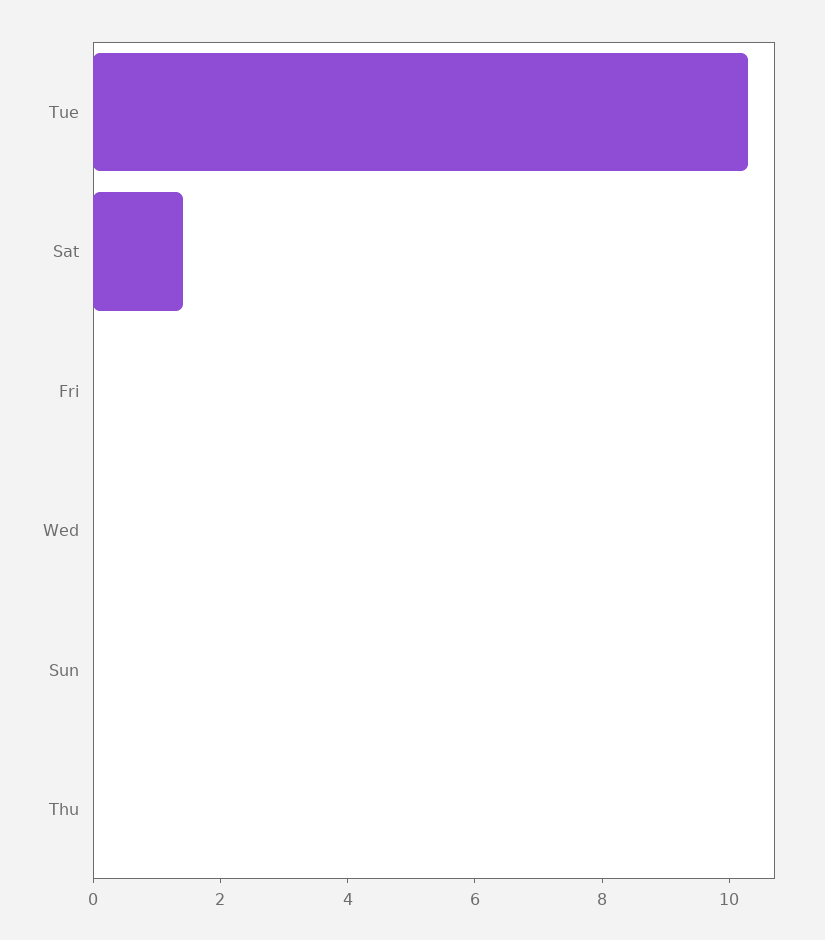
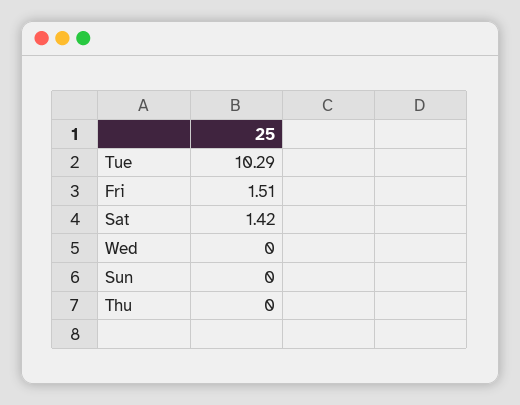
Fri: 0 -> 1.51

